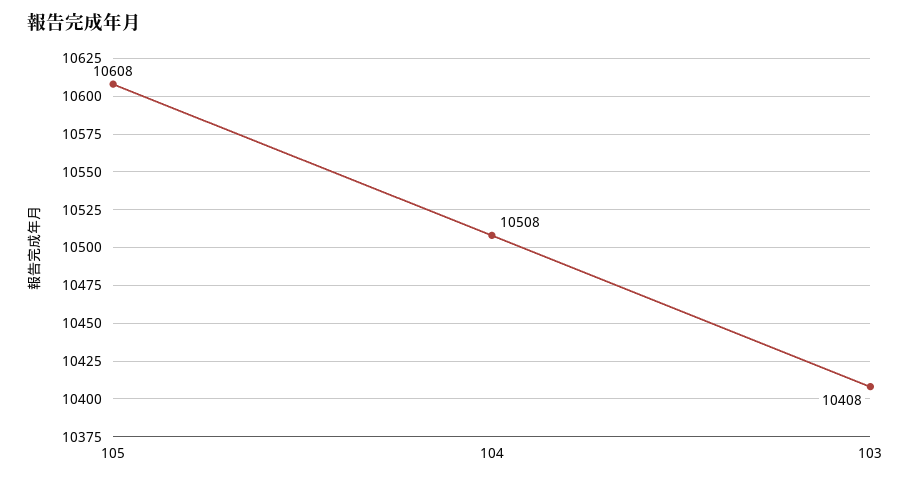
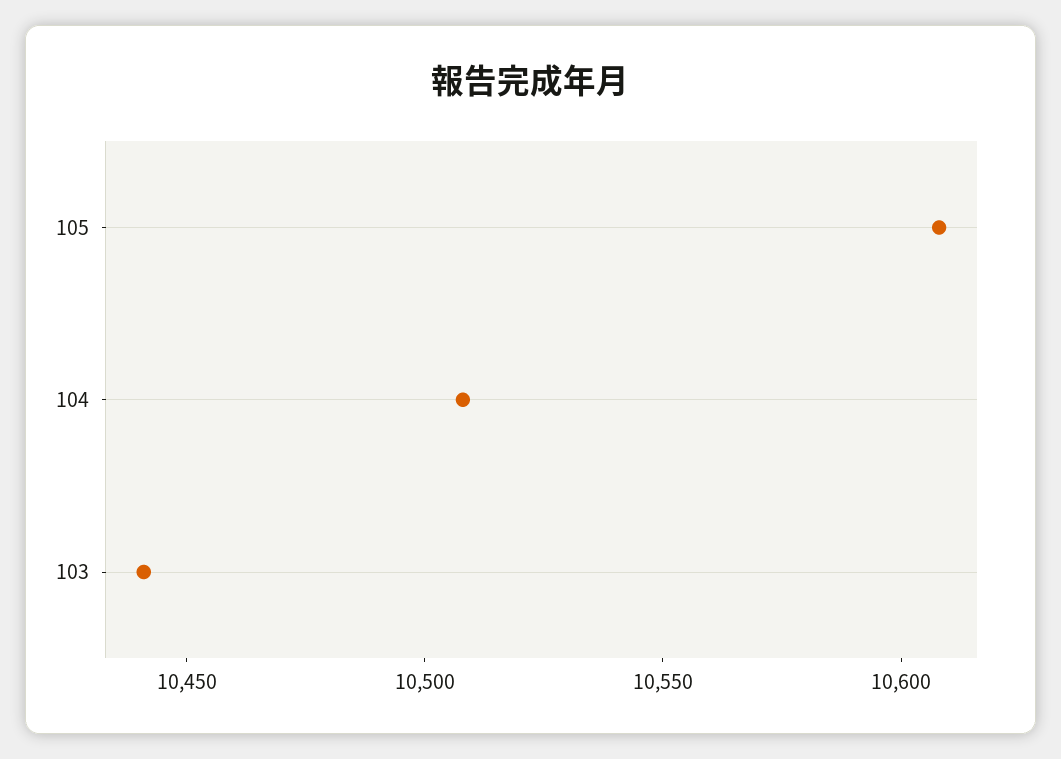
103: 10408 -> 10440

